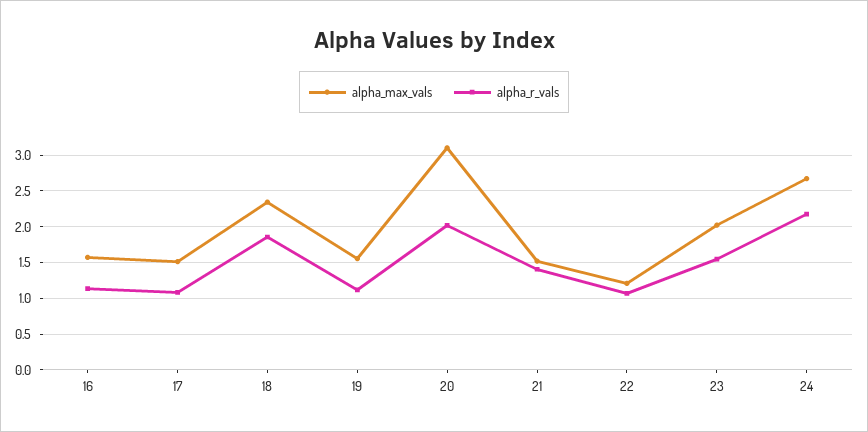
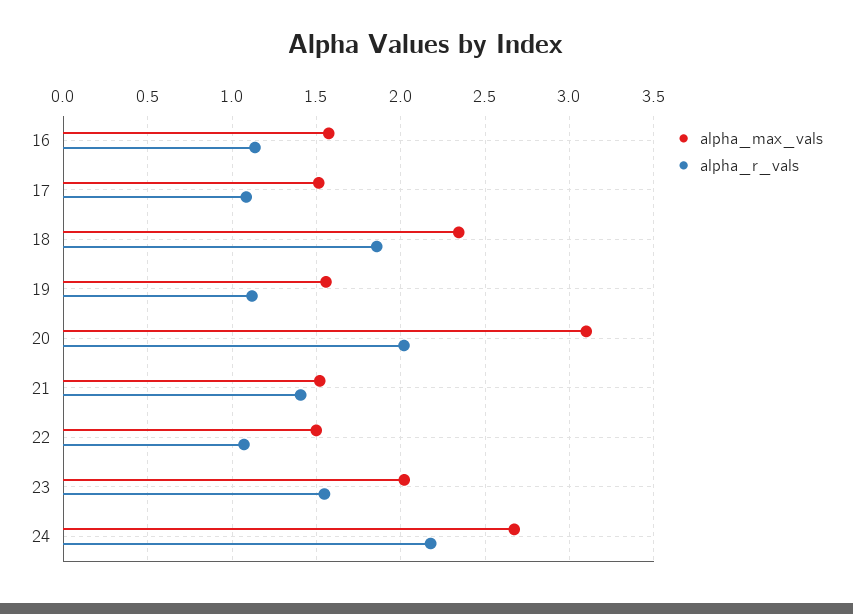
alpha_max_vals, 22: 1.2 -> 1.5

